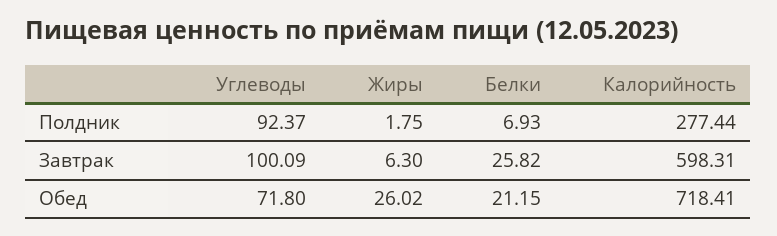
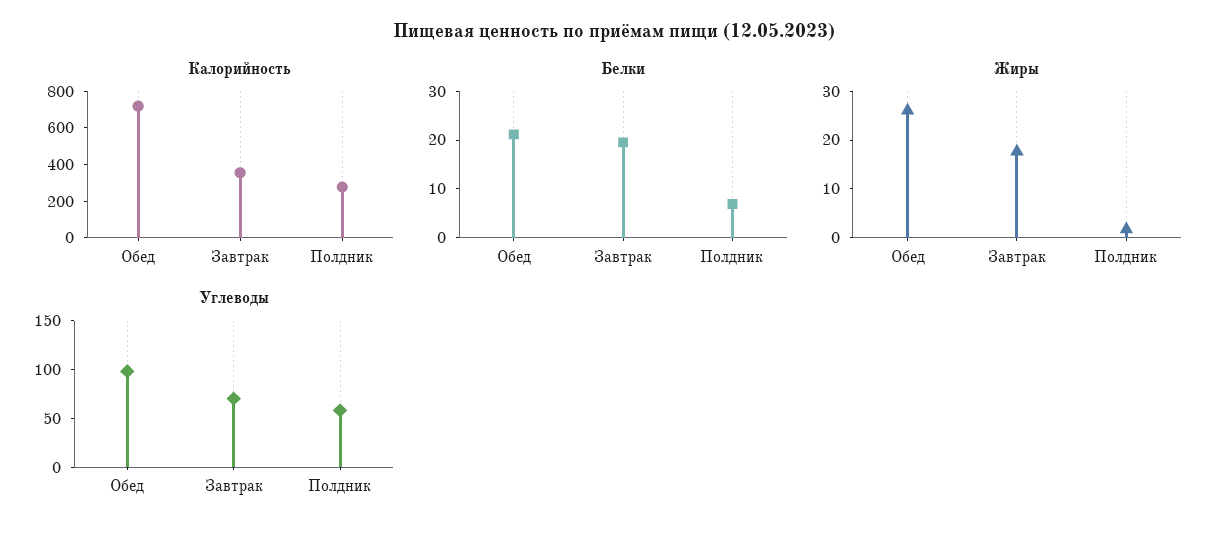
Углеводы, Полдник: 92.37 -> 60
Углеводы, Завтрак: 100.09 -> 70
Жиры, Завтрак: 6.3 -> 18
Белки, Завтрак: 25.82 -> 20
Калорийность, Завтрак: 598.31 -> 350
Углеводы, Обед: 71.8 -> 100

